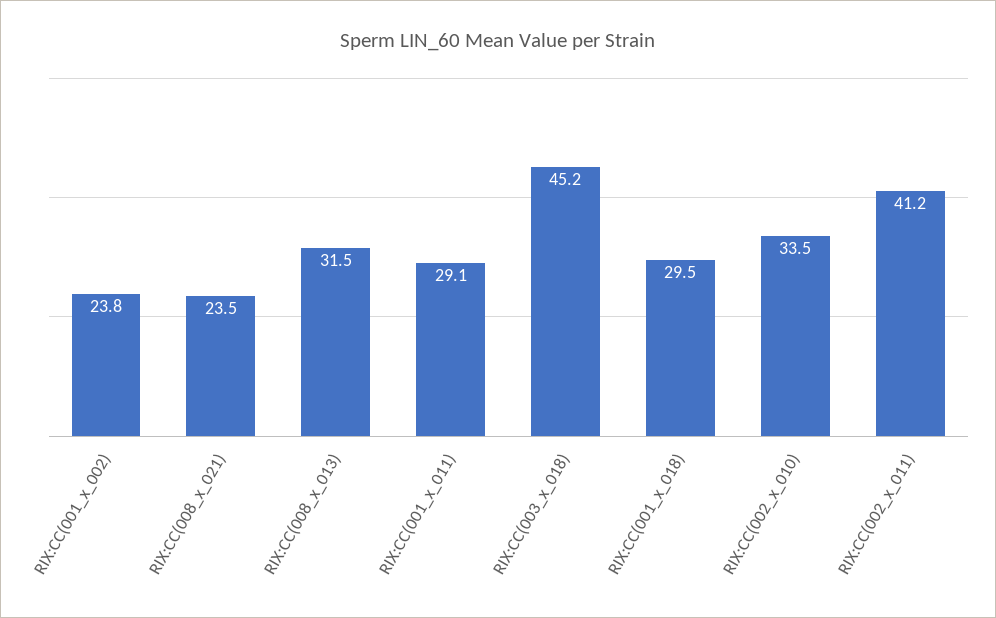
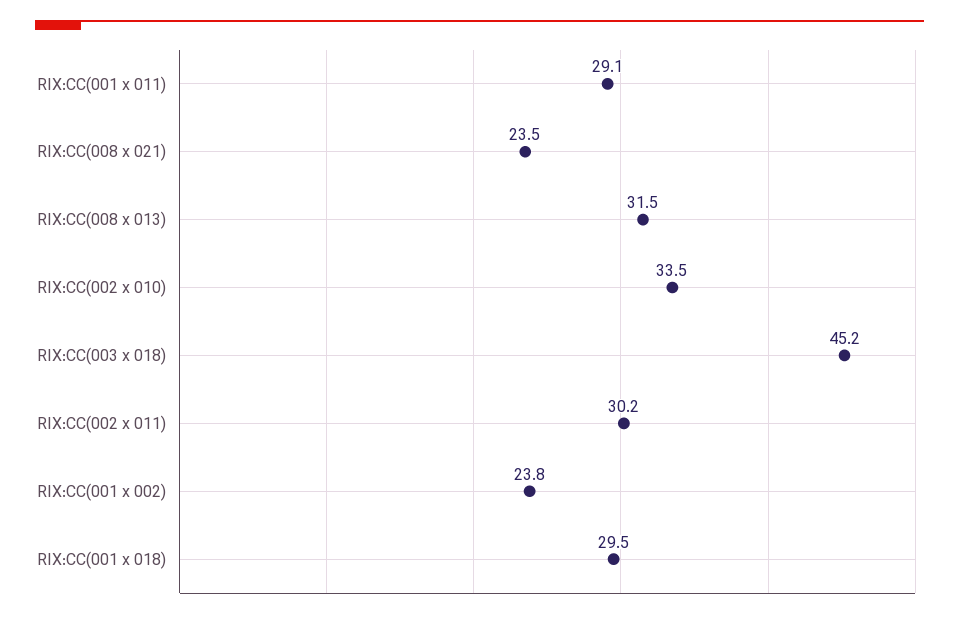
RIX:CC(002_x_011): 41.2 -> 30.2

